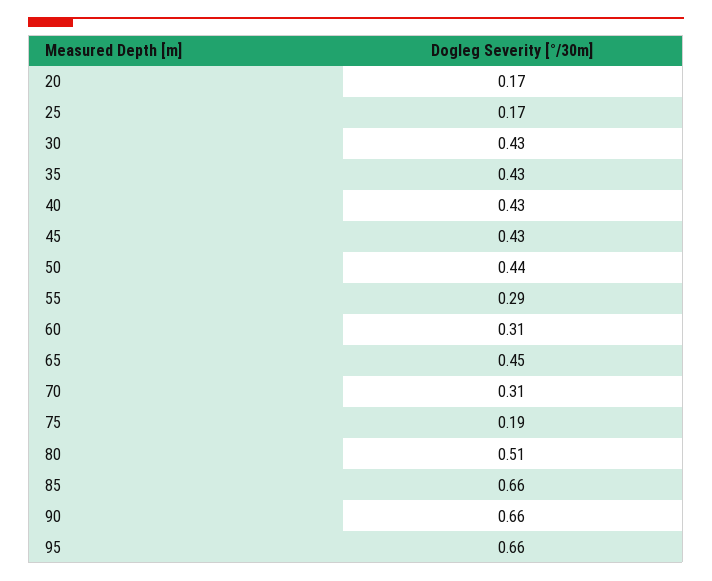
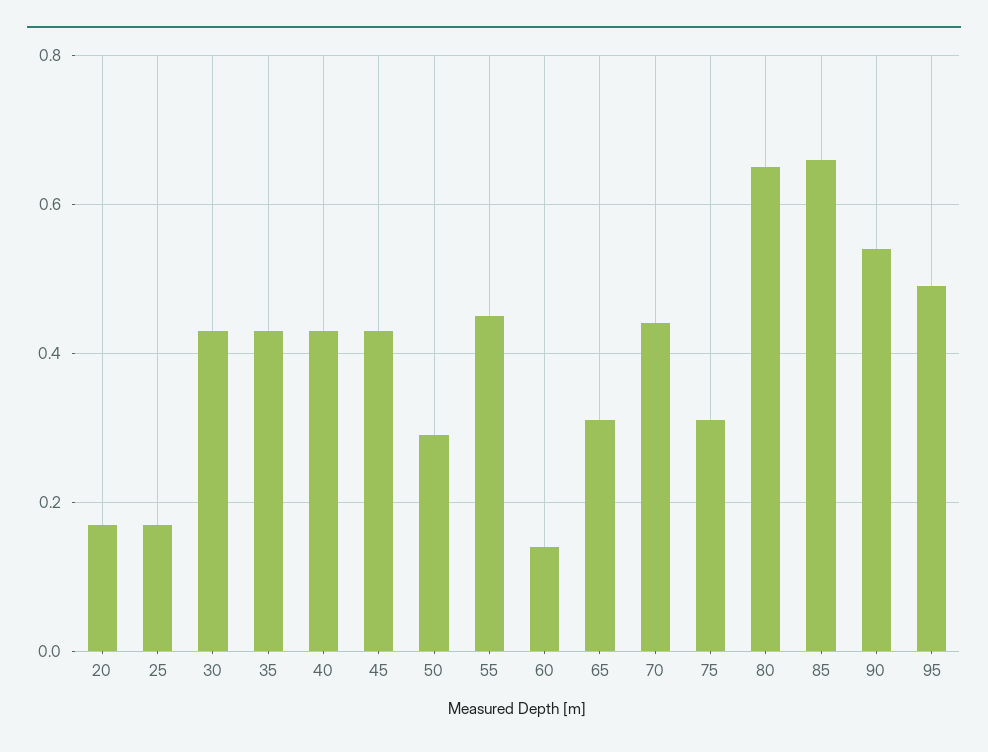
50: 0.44 -> 0.3
55: 0.29 -> 0.45
60: 0.31 -> 0.15
65: 0.45 -> 0.3
70: 0.31 -> 0.45
75: 0.19 -> 0.3
80: 0.51 -> 0.65
90: 0.66 -> 0.55
95: 0.66 -> 0.5

